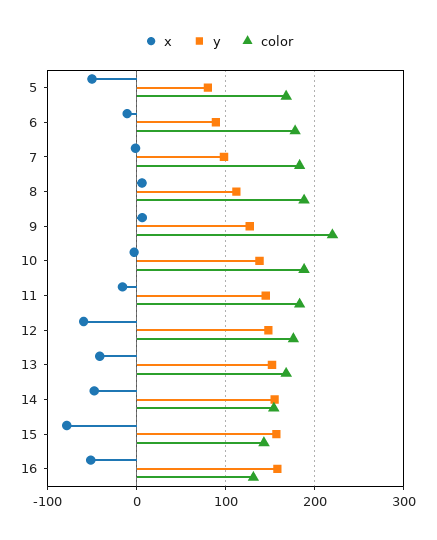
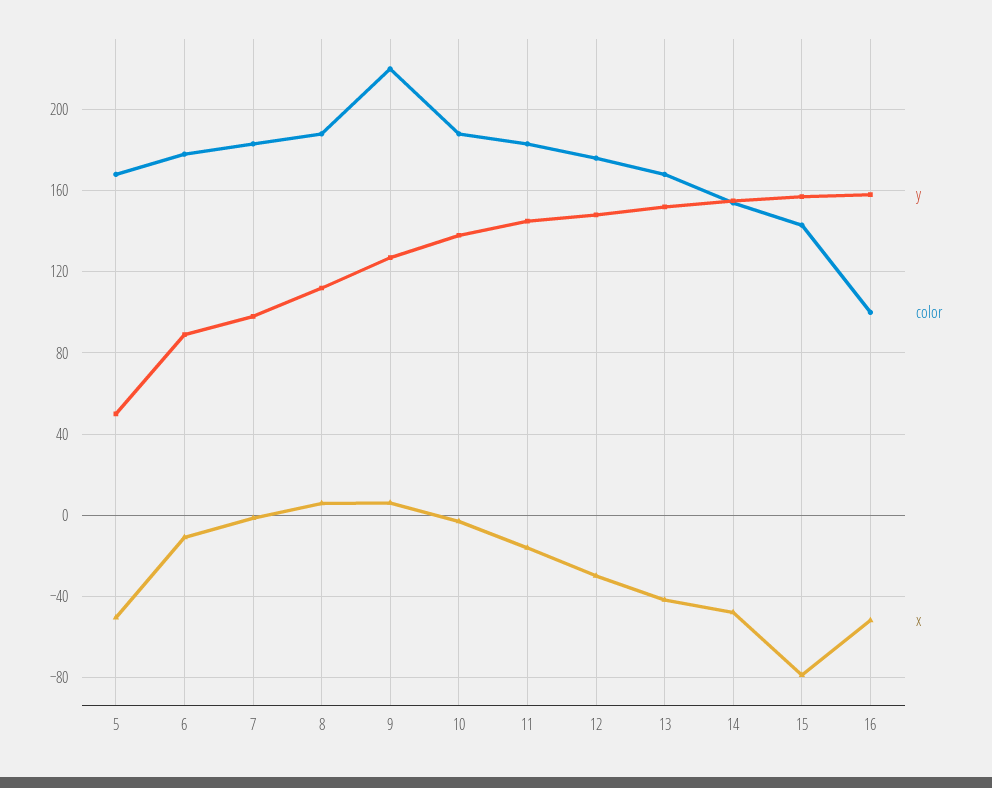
y, 5: 80 -> 50
x, 12: -60 -> -30
color, 16: 130 -> 100

